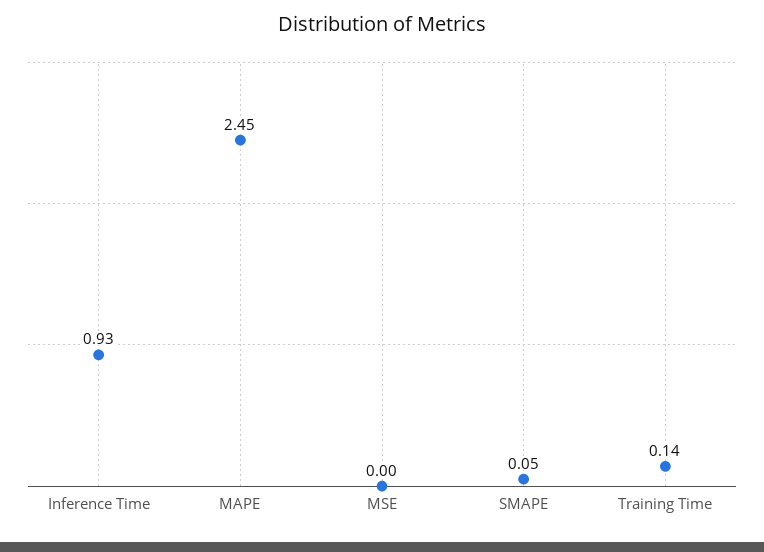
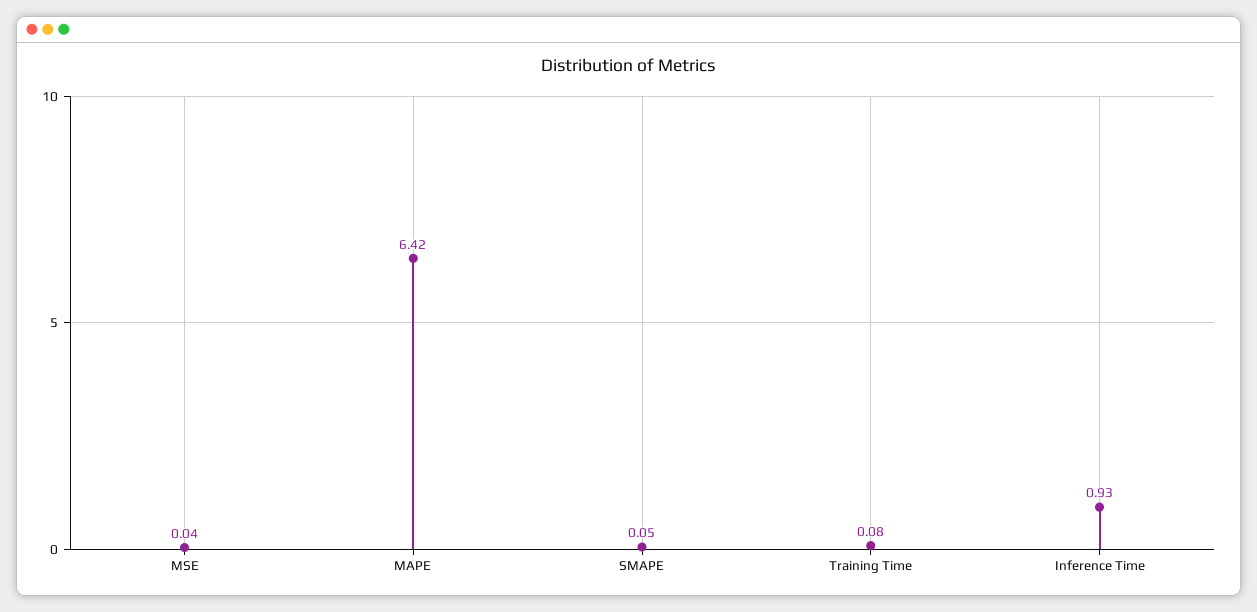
MAPE: 2.45 -> 6.42
MSE: 0 -> 0.04
Training Time: 0.14 -> 0.08

